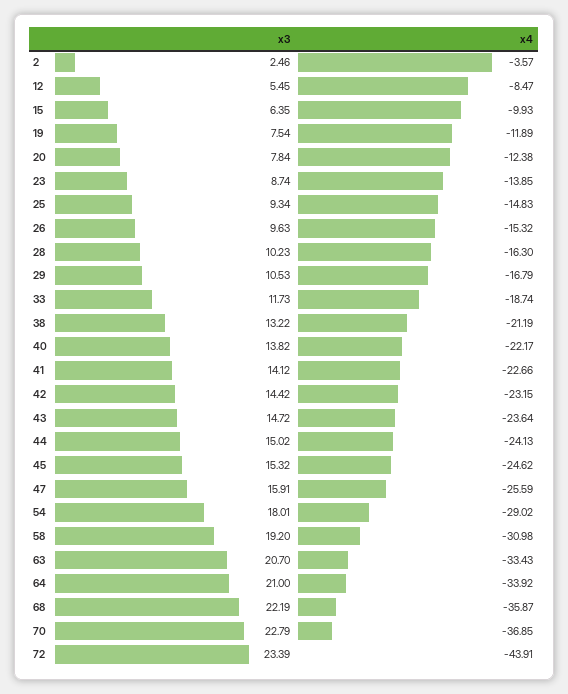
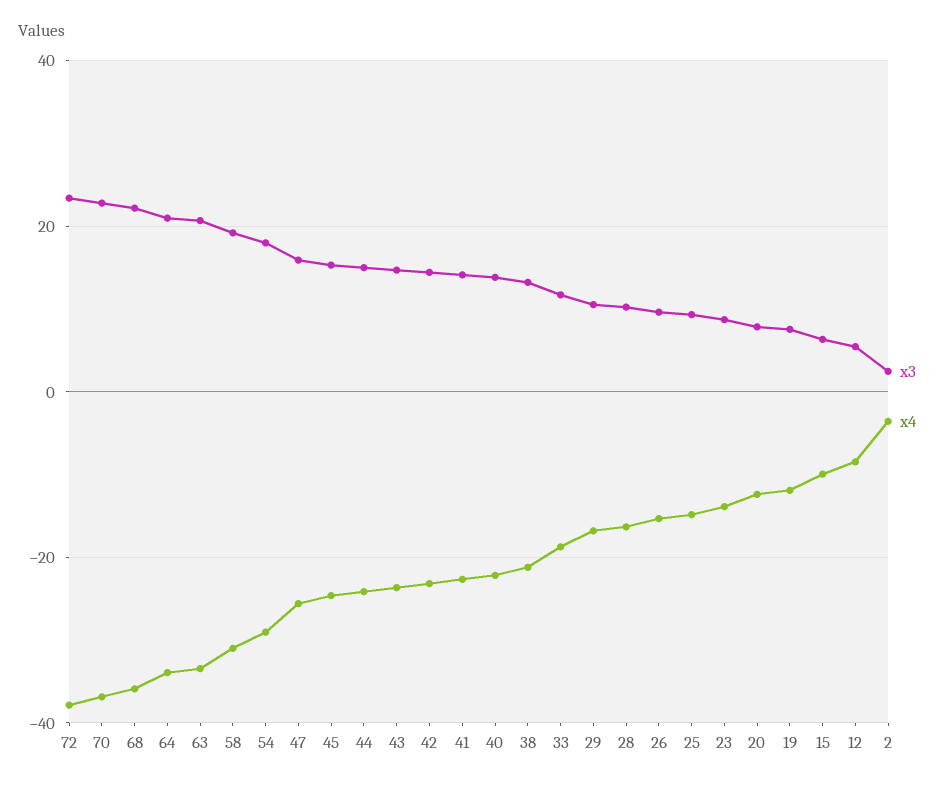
x4, 72: -43.91 -> -38

